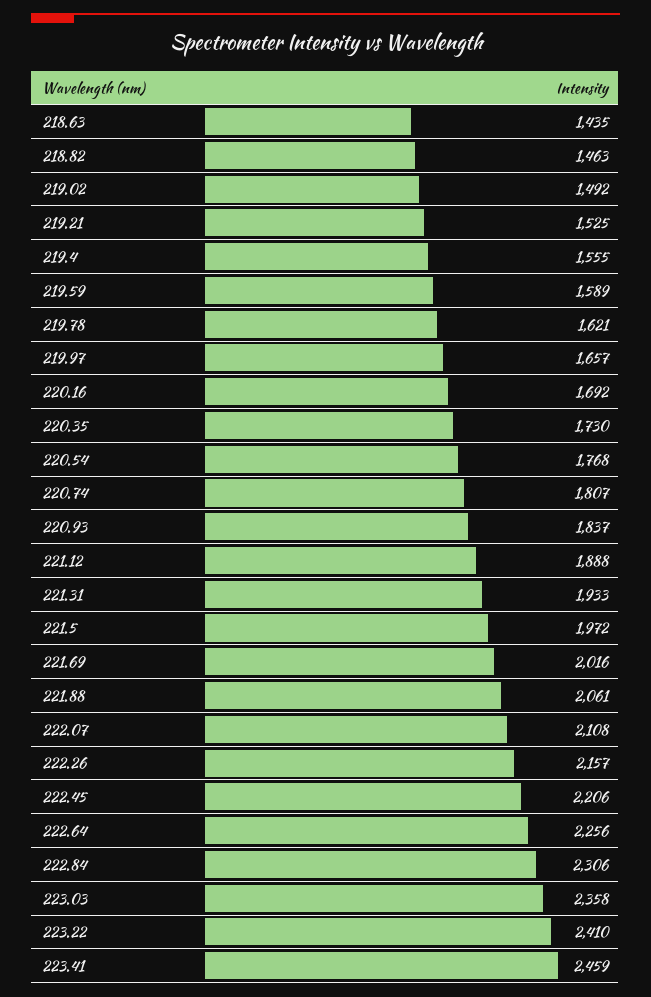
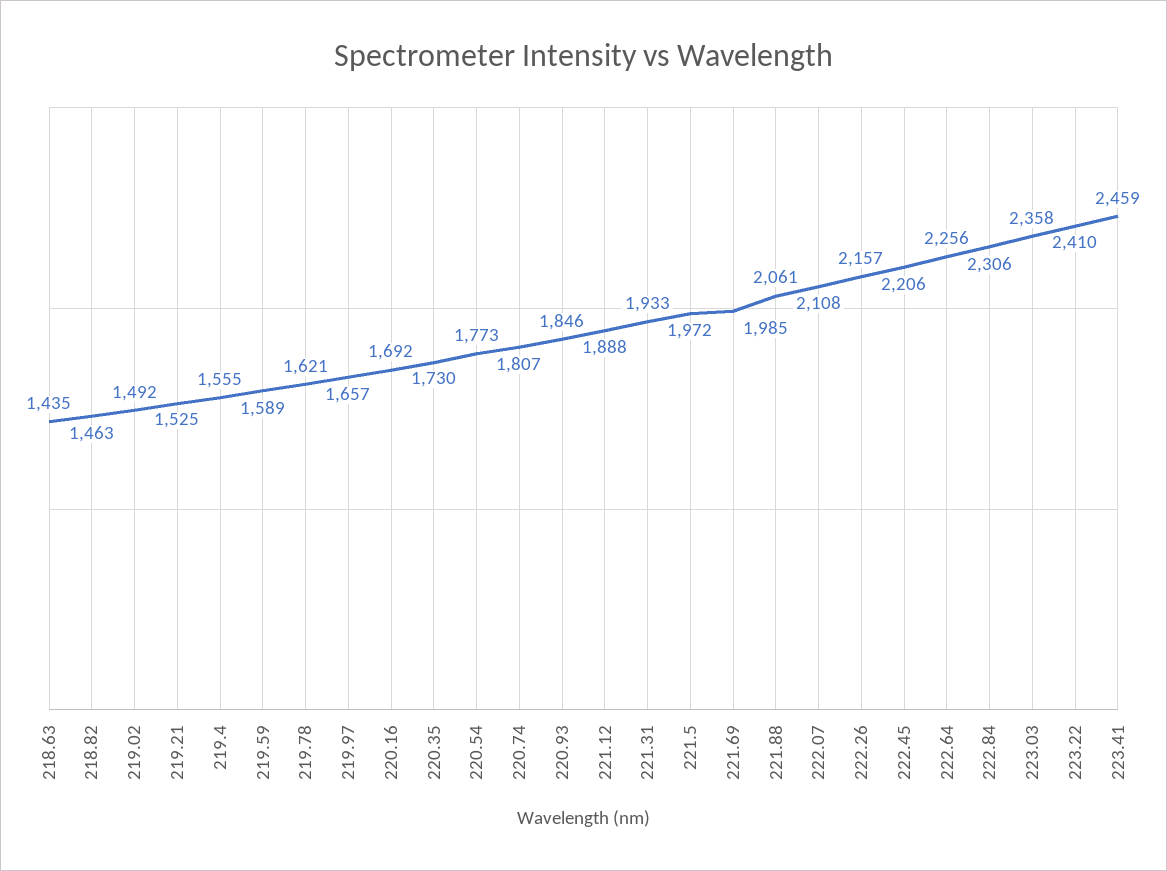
220.54: 1768 -> 1773
220.93: 1837 -> 1846
221.69: 2016 -> 1985

